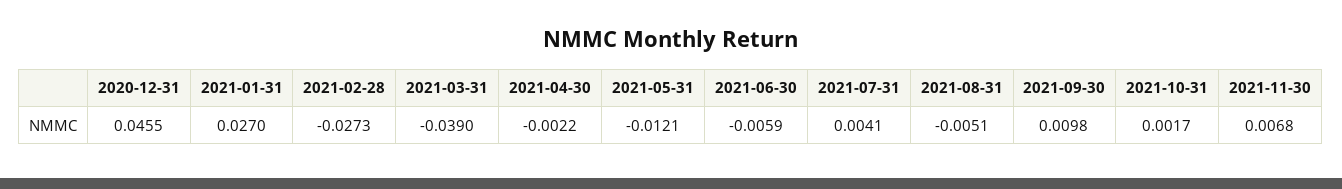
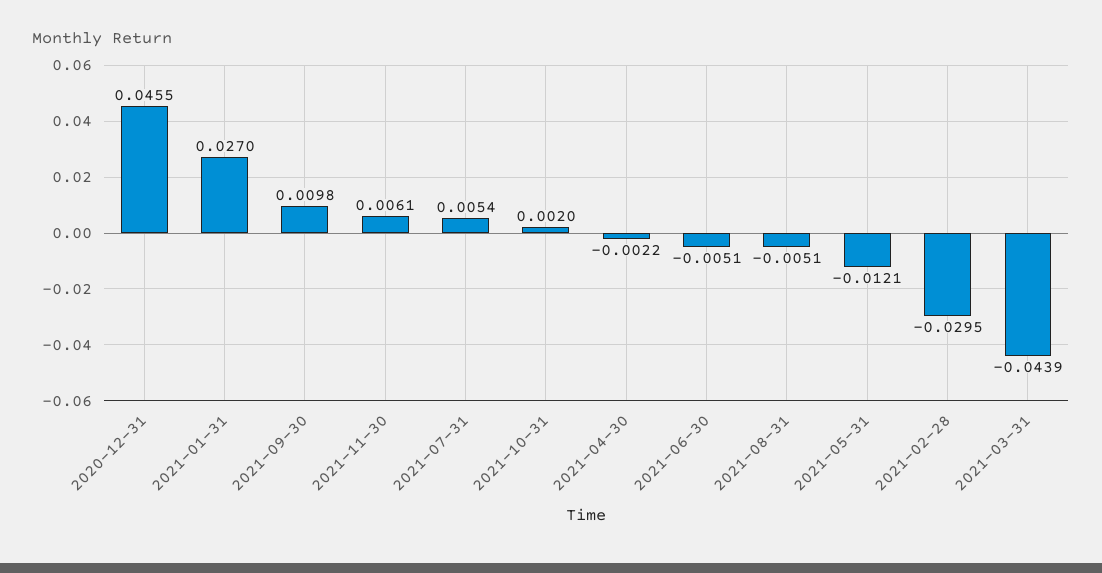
2021-02-28: -0.0273 -> -0.0295
2021-03-31: -0.039 -> -0.0439
2021-06-30: -0.0059 -> -0.0051
2021-07-31: 0.0041 -> 0.0054
2021-10-31: 0.0017 -> 0.002
2021-11-30: 0.0068 -> 0.0061

